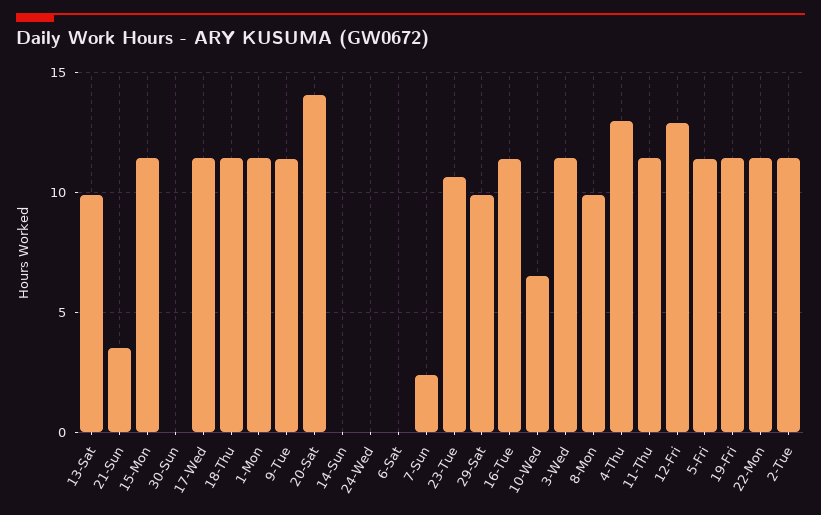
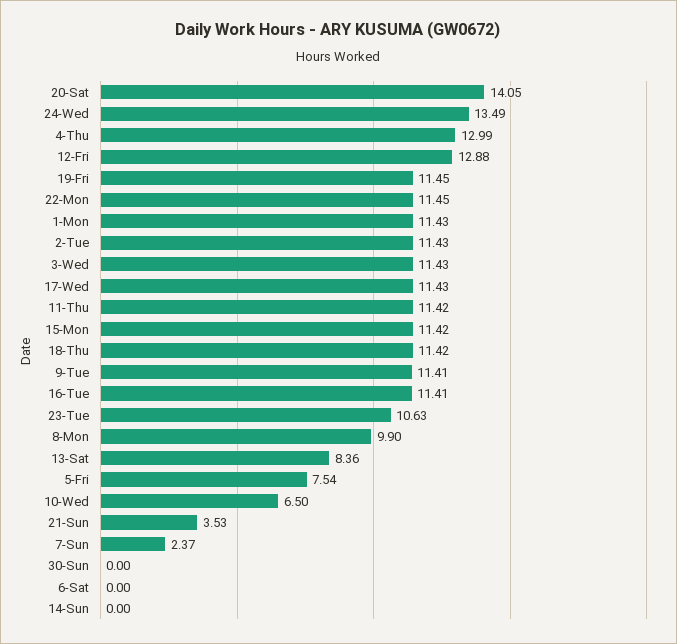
13-Sat: 10 -> 8.36
24-Wed: 0 -> 13.49
29-Sat: 10 -> none
5-Fri: 11.5 -> 7.54

